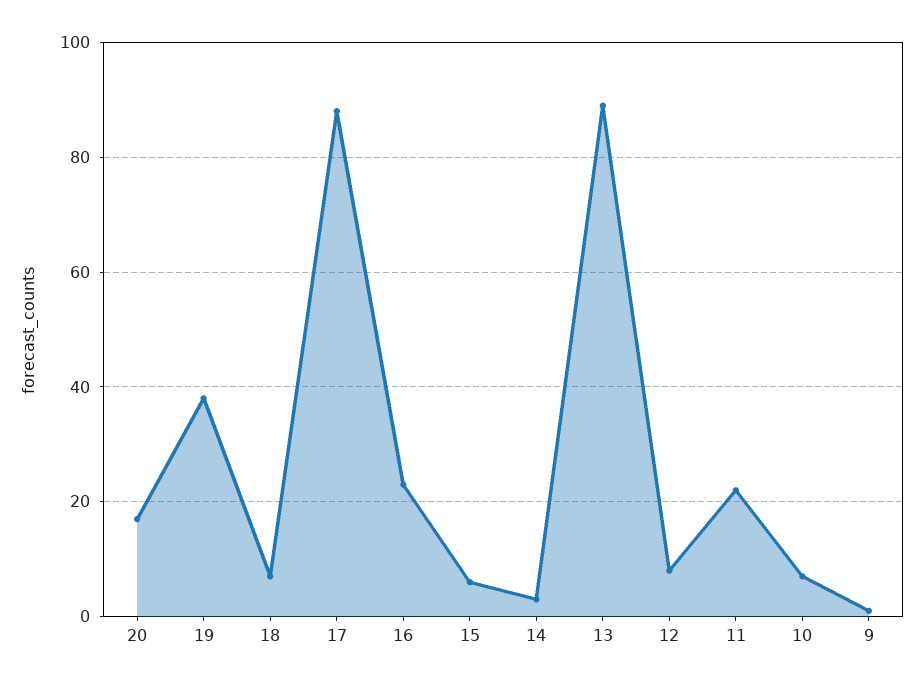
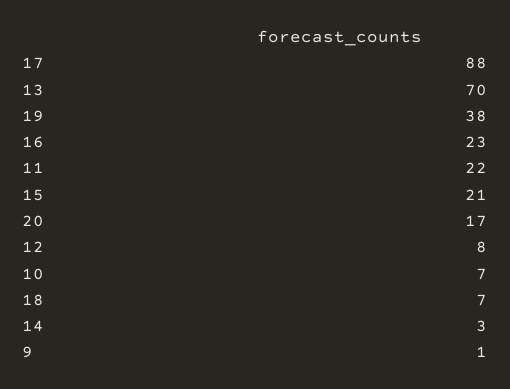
15: 5 -> 21
13: 90 -> 70

